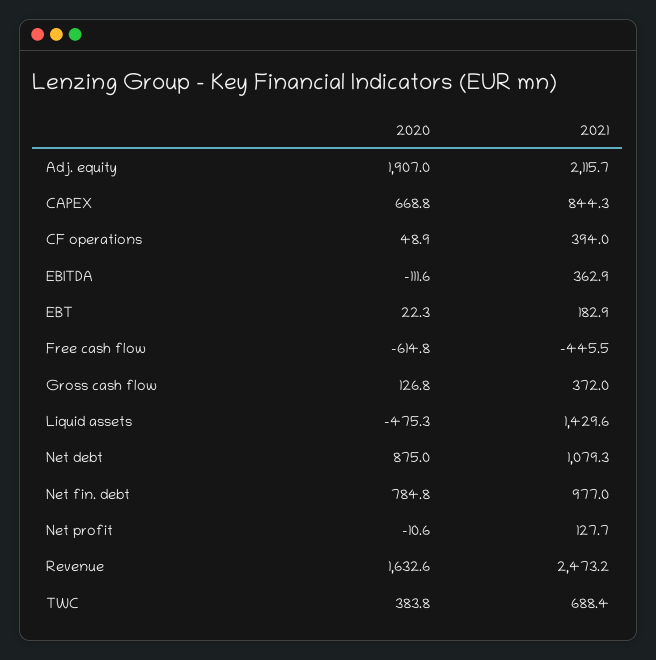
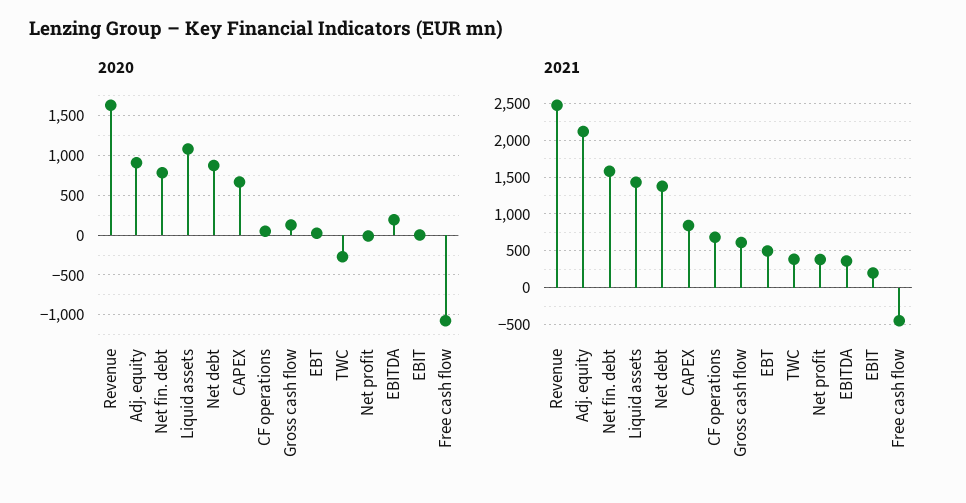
2020, Adj. equity: 1907 -> 900
2021, CF operations: 394 -> 700
2020, EBITDA: -111.6 -> 200
2021, EBT: 182.9 -> 500
2020, Free cash flow: -614.8 -> -1100
2021, Gross cash flow: 372 -> 600
2020, Liquid assets: -475.3 -> 1100
2021, Net debt: 1079.3 -> 1400
2021, Net fin. debt: 977 -> 1600
2021, Net profit: 127.7 -> 400
2020, TWC: 383.8 -> -300
2021, TWC: 688.4 -> 400
2020, EBIT: none -> 0
2021, EBIT: none -> 200

